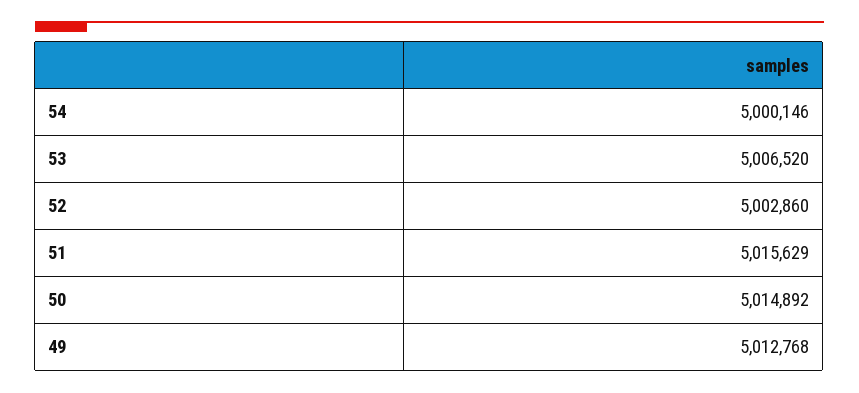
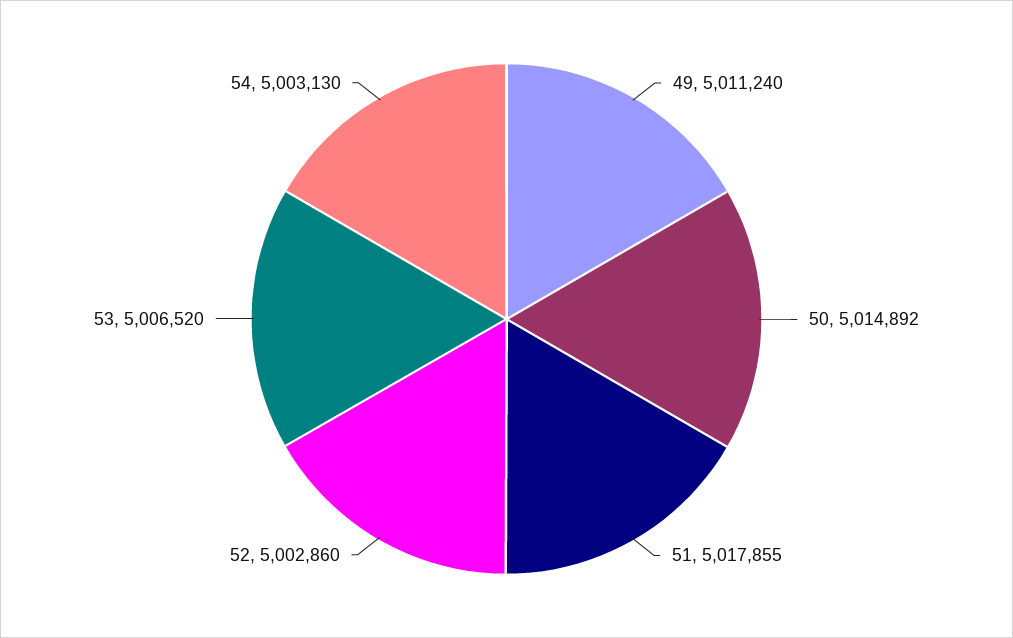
54: 5000146 -> 5003130
51: 5015629 -> 5017855
49: 5012768 -> 5011240

